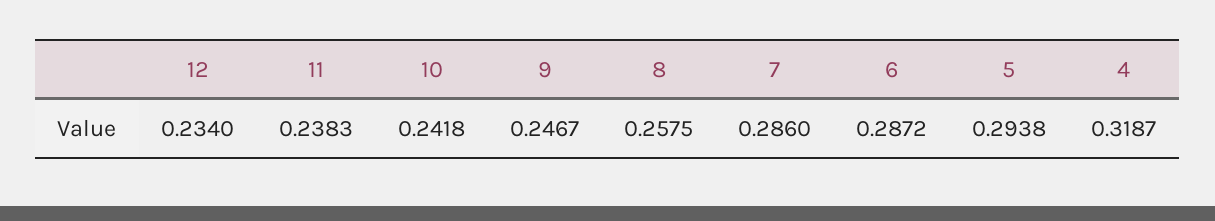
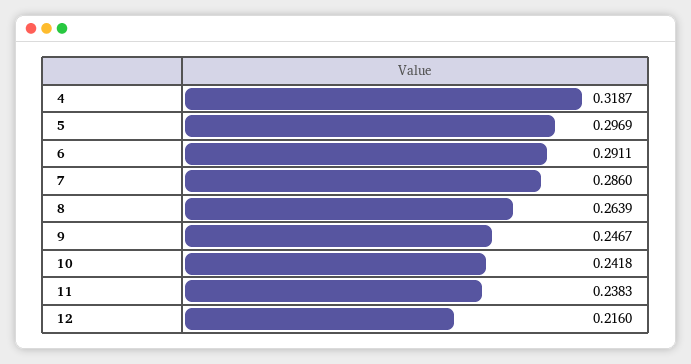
12: 0.234 -> 0.216
8: 0.2575 -> 0.2639
6: 0.2872 -> 0.2911
5: 0.2938 -> 0.2969

